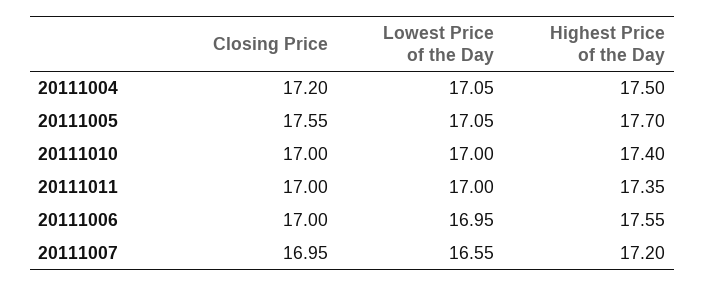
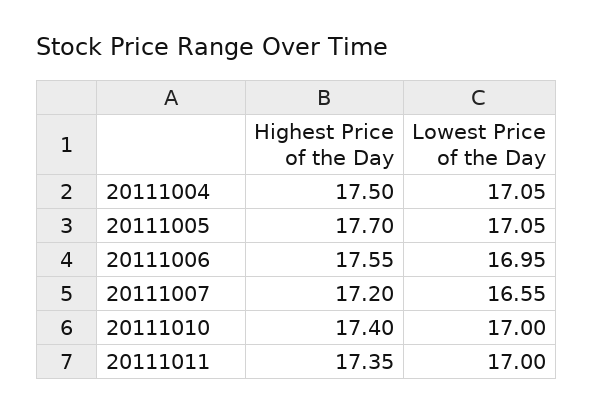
Closing Price, 20111004: 17.2 -> none
Closing Price, 20111005: 17.55 -> none
Closing Price, 20111010: 17 -> none
Closing Price, 20111011: 17 -> none
Closing Price, 20111006: 17 -> none
Closing Price, 20111007: 16.95 -> none

